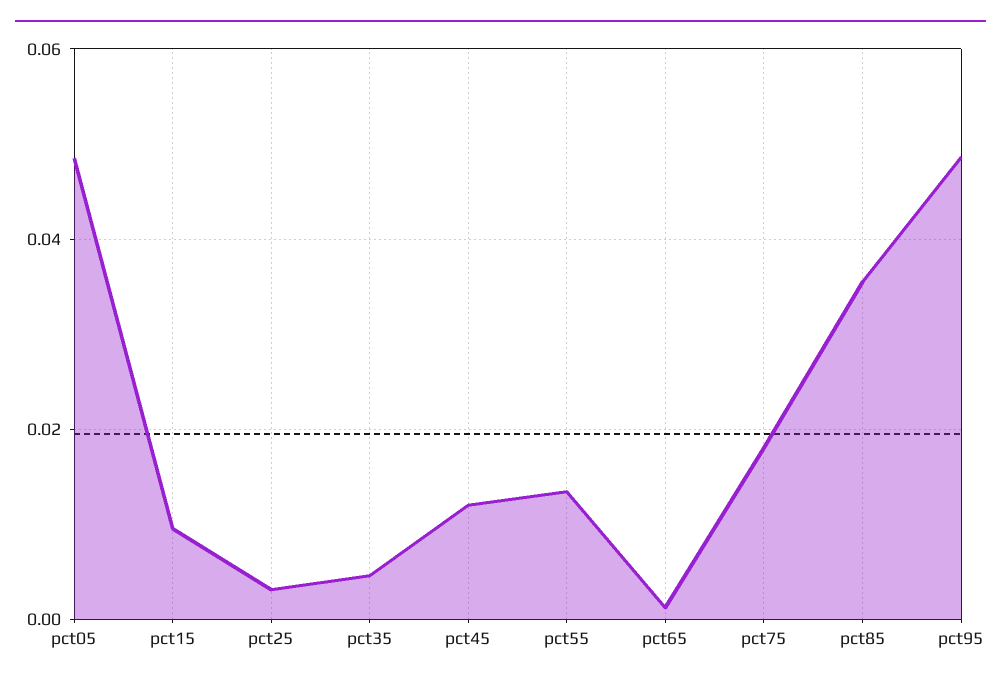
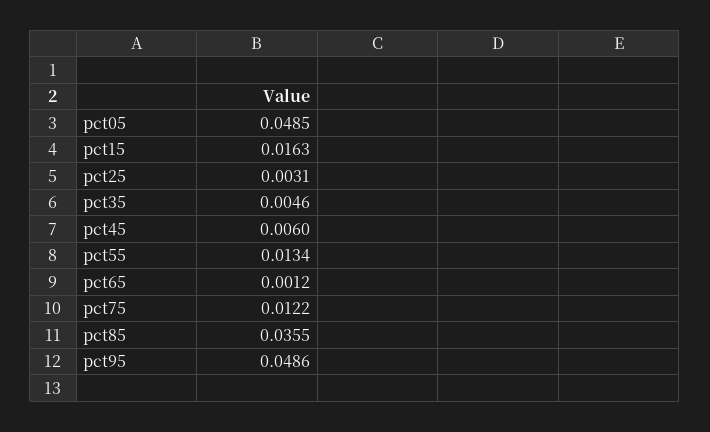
pct15: 0.01 -> 0.0163
pct45: 0.012 -> 0.006
pct75: 0.018 -> 0.0122

